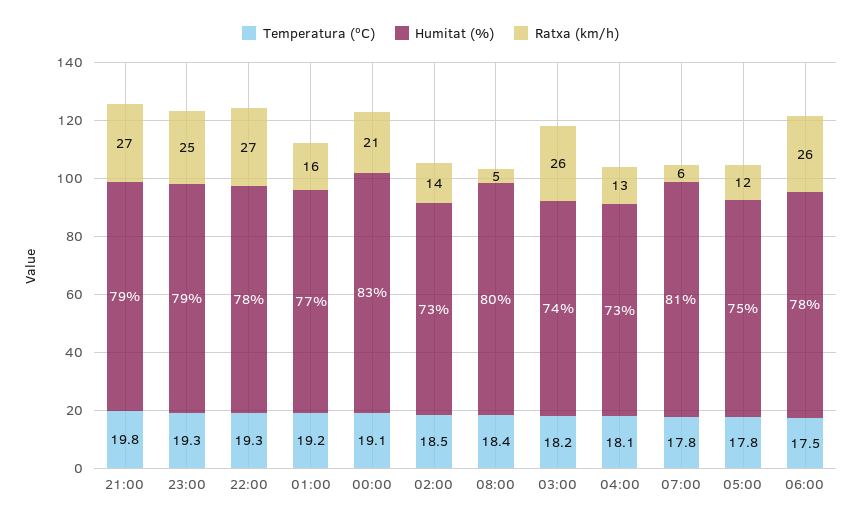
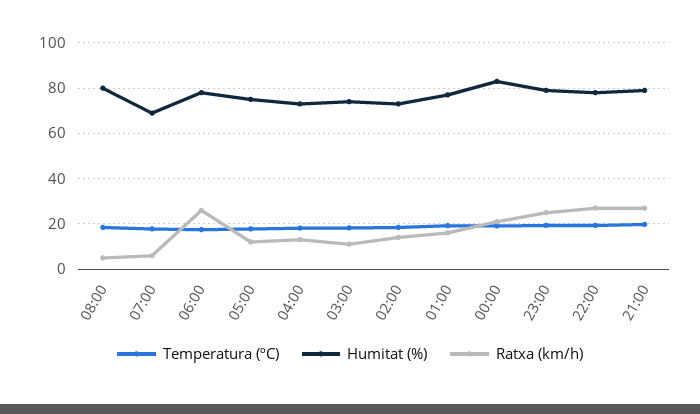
Ratxa (km/h), 03:00: 26 -> 10
Humitat (%), 07:00: 81 -> 70

